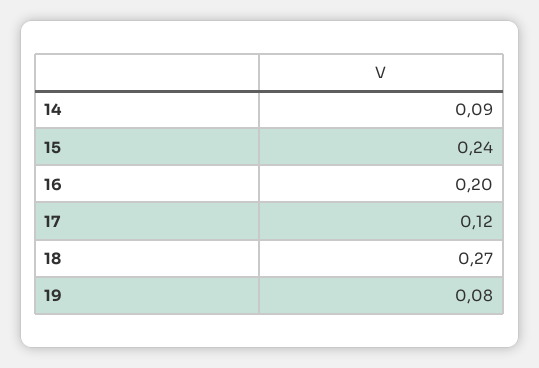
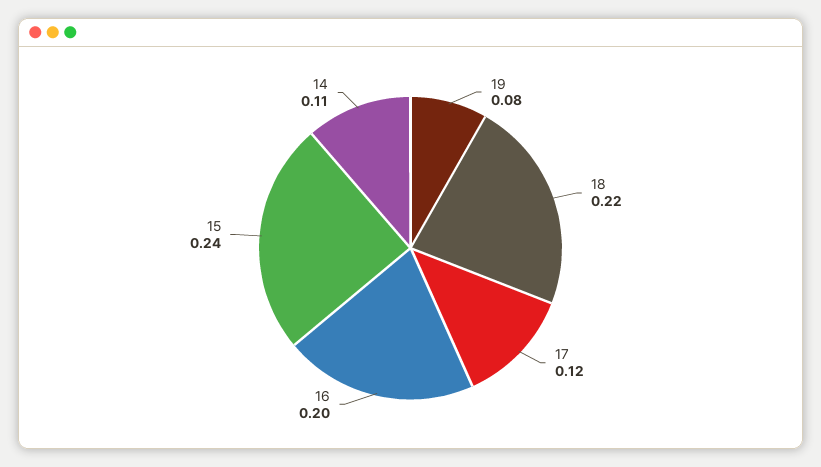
14: 0.09 -> 0.11
18: 0.27 -> 0.22

